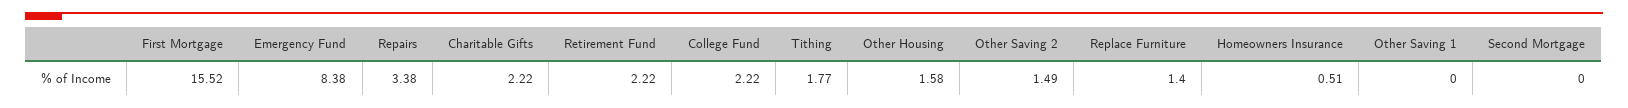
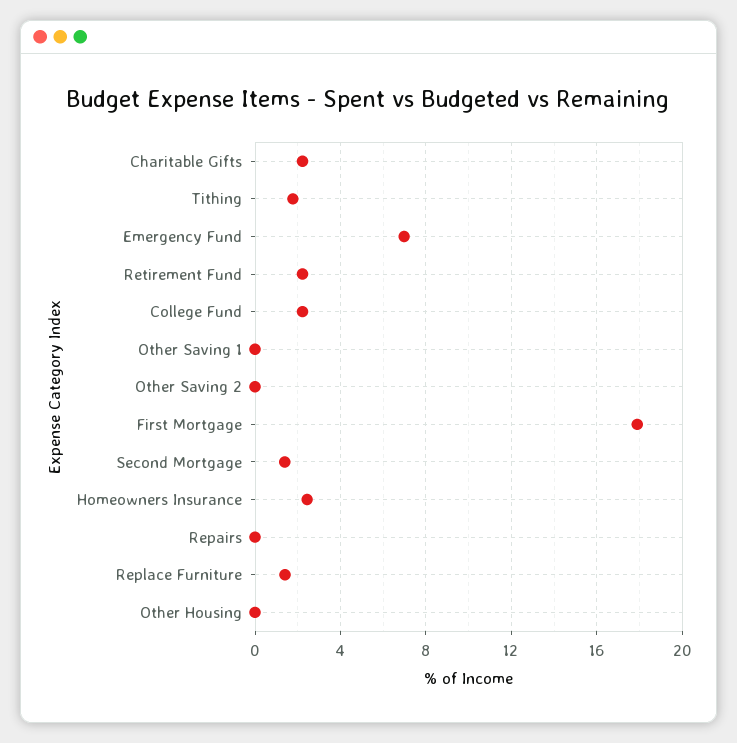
First Mortgage: 15.52 -> 18
Emergency Fund: 8.38 -> 7
Repairs: 3.38 -> 0
Other Housing: 1.58 -> 0
Other Saving 2: 1.49 -> 0
Homeowners Insurance: 0.51 -> 2.5
Second Mortgage: 0 -> 1.5

